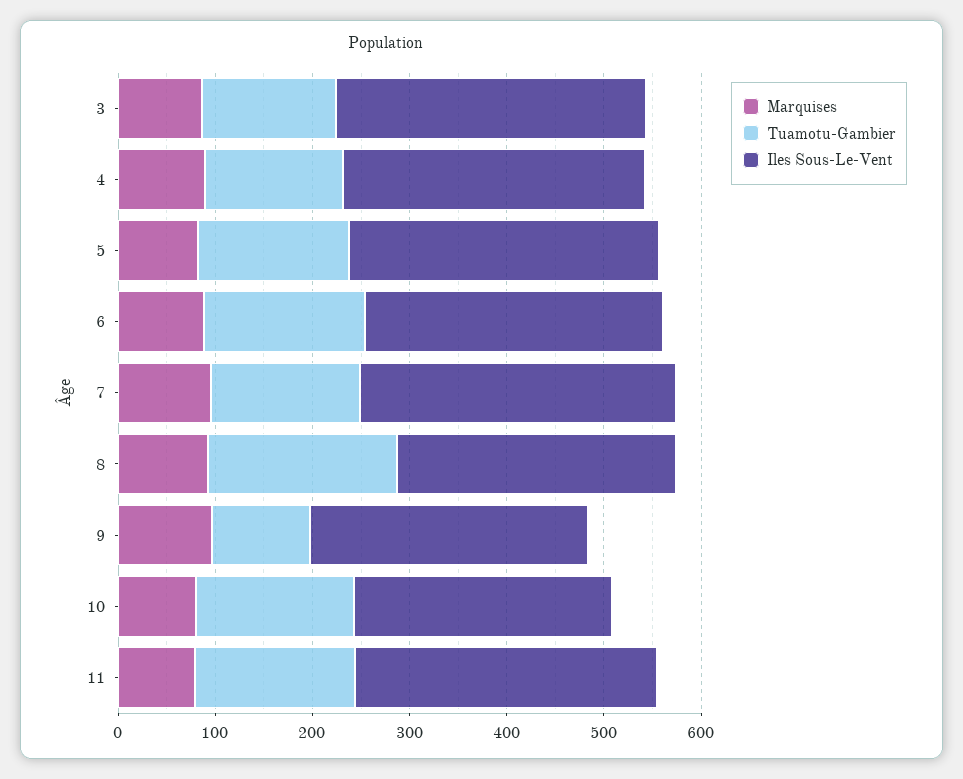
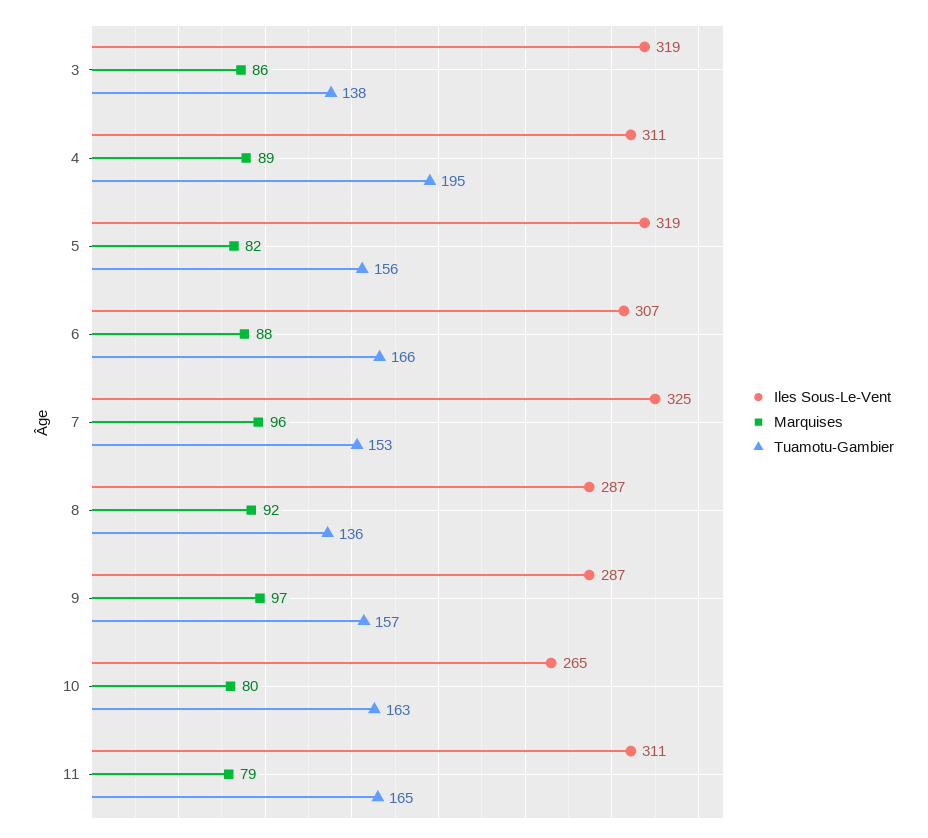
Tuamotu-Gambier, 4: 140 -> 195
Tuamotu-Gambier, 8: 200 -> 136
Tuamotu-Gambier, 9: 100 -> 157

